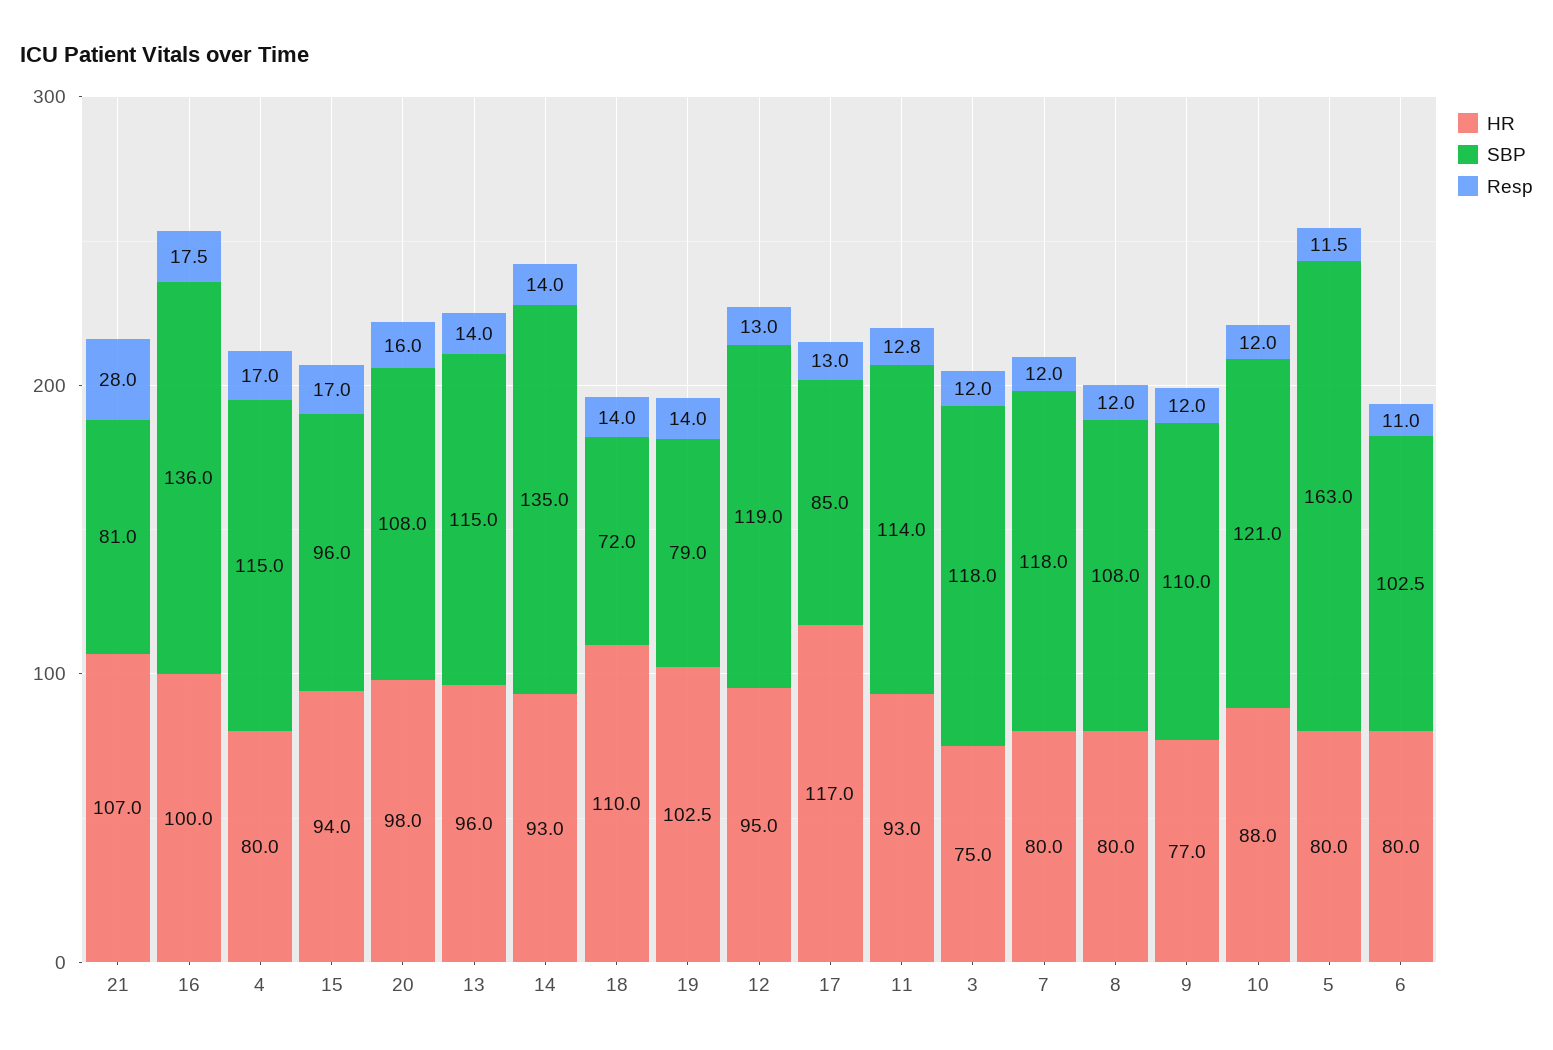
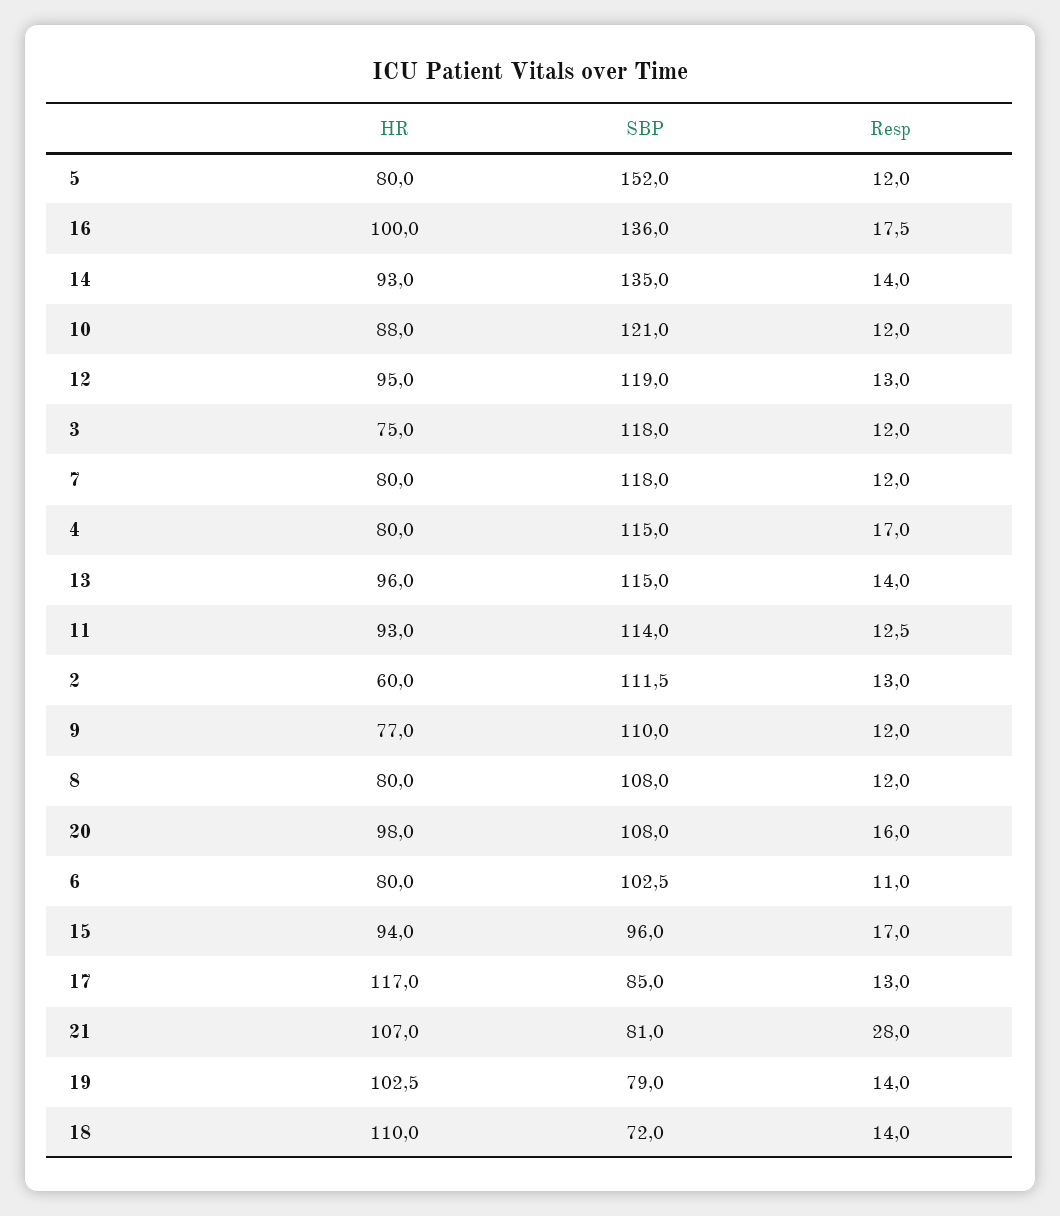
Resp, 11: 12.8 -> 12.5
SBP, 5: 163 -> 152
Resp, 5: 11.5 -> 12
HR, 2: none -> 60
SBP, 2: none -> 111.5
Resp, 2: none -> 13

